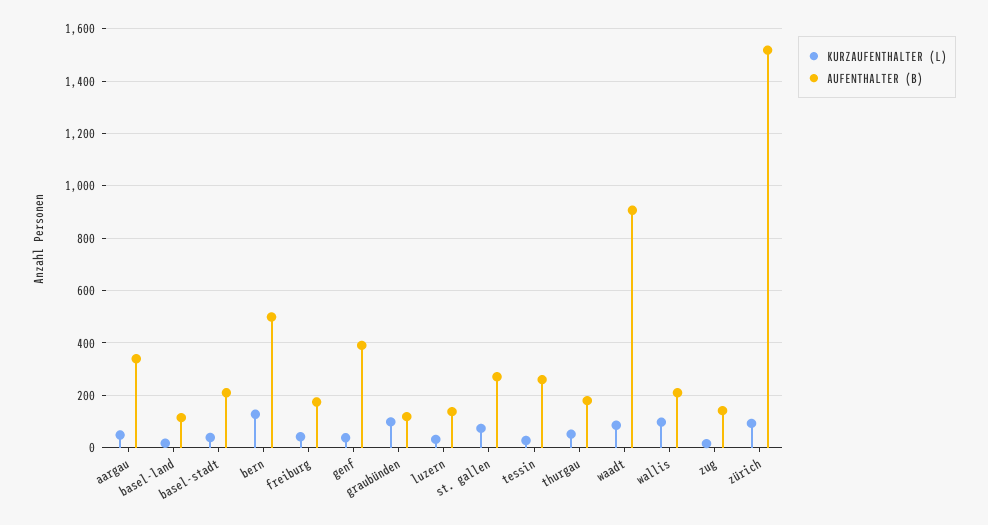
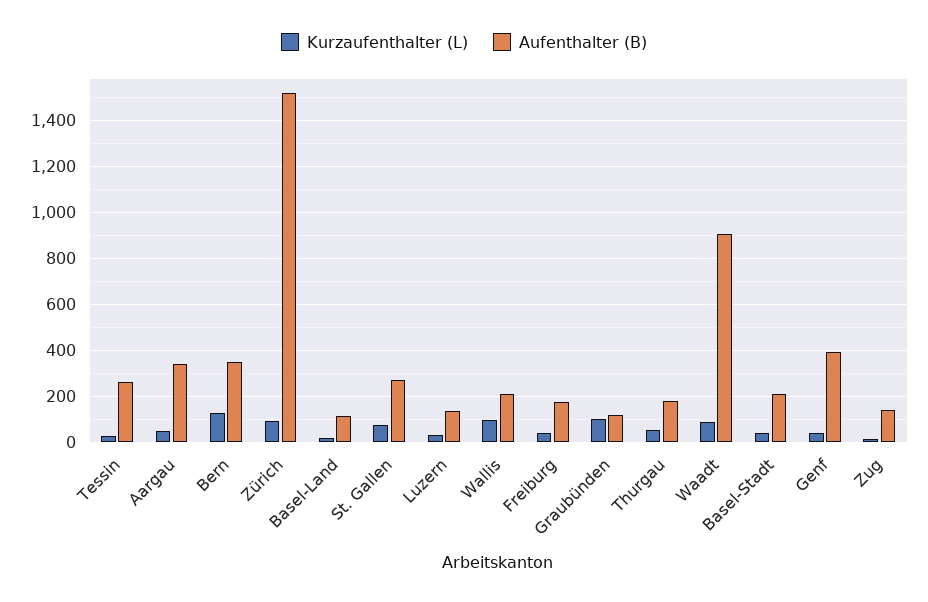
AUFENTHALTER (B), bern: 500 -> 350

